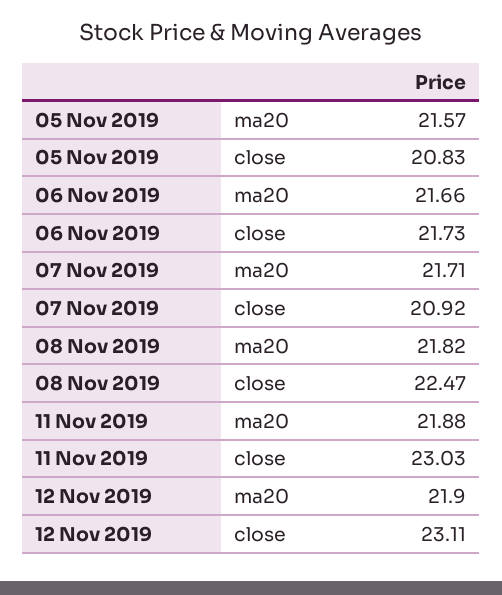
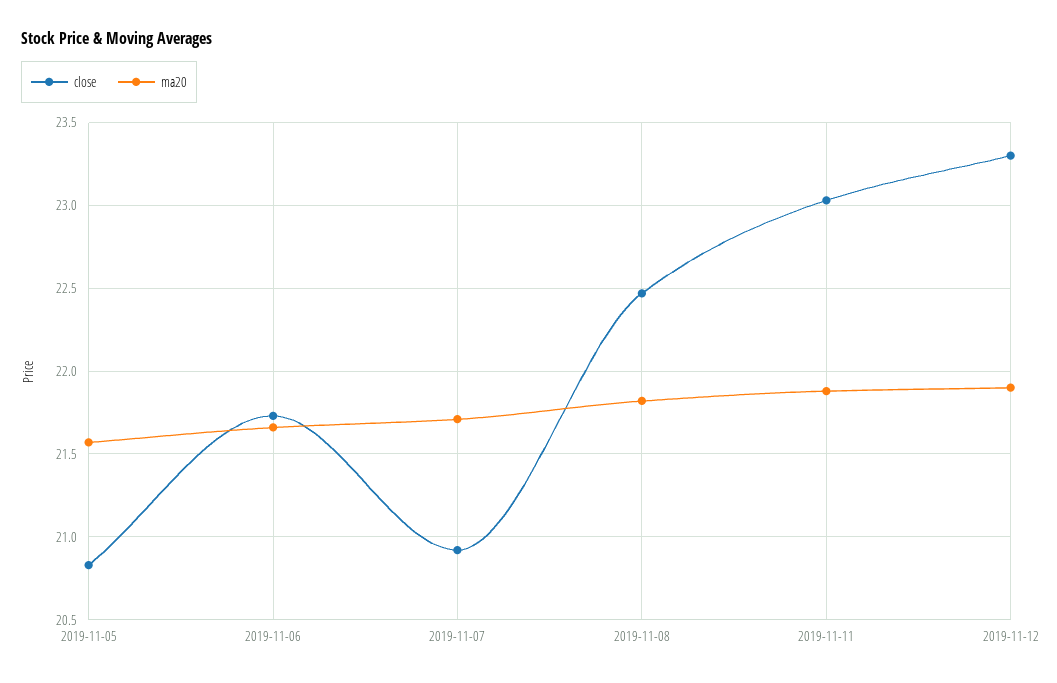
close, 12 Nov 2019: 23.11 -> 23.3

